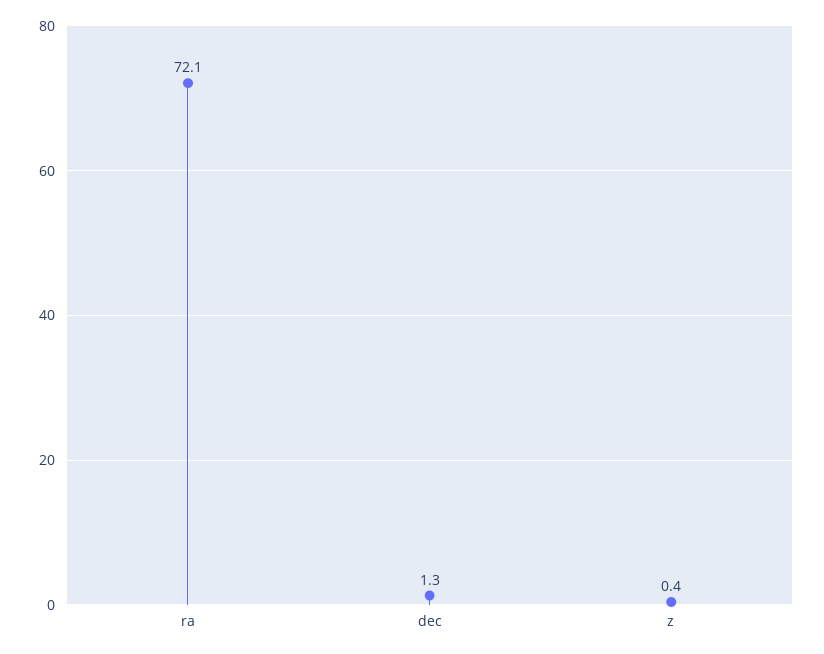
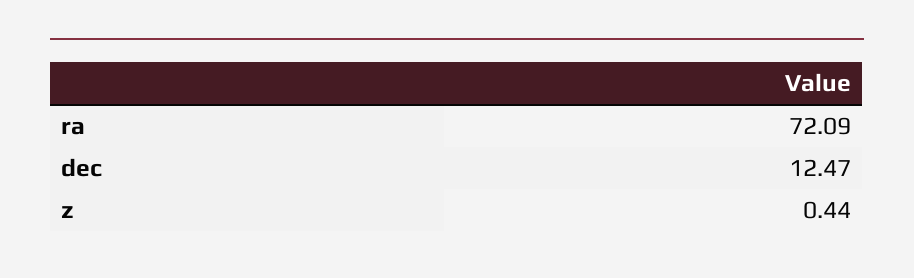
dec: 1.3 -> 12.47

